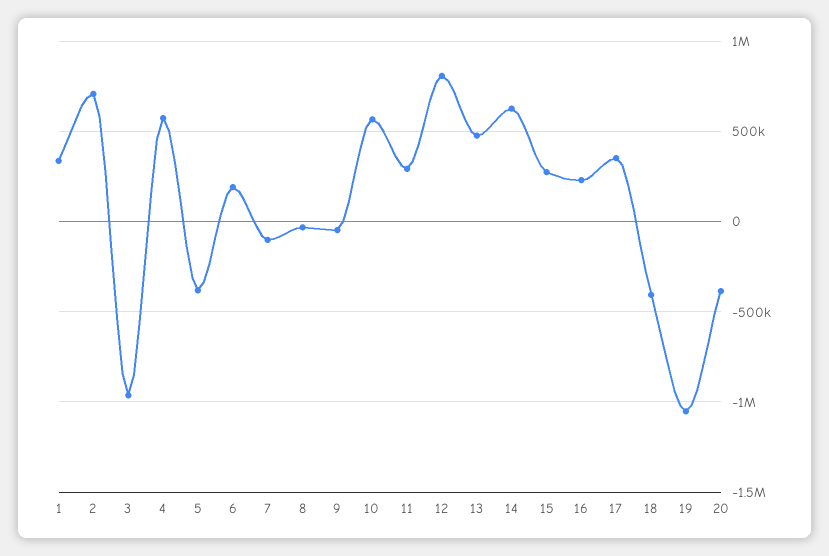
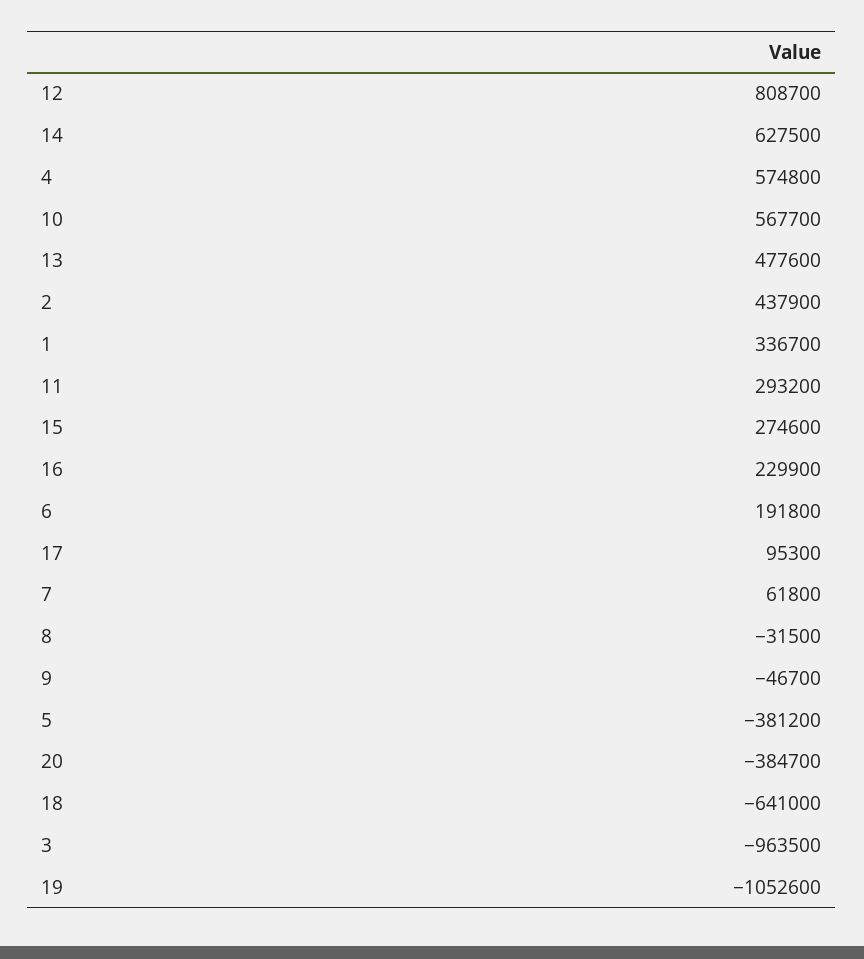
2: 700000 -> 437900
7: -100000 -> 61800
17: 350000 -> 95300
18: -400000 -> -641000

